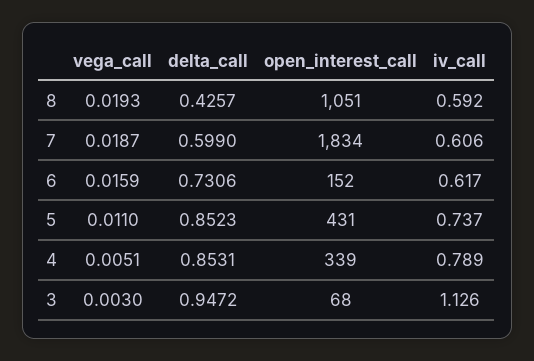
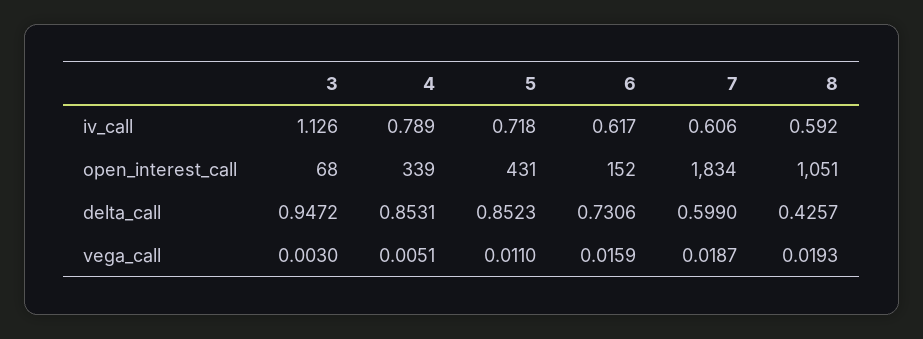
iv_call, 5: 0.737 -> 0.718

